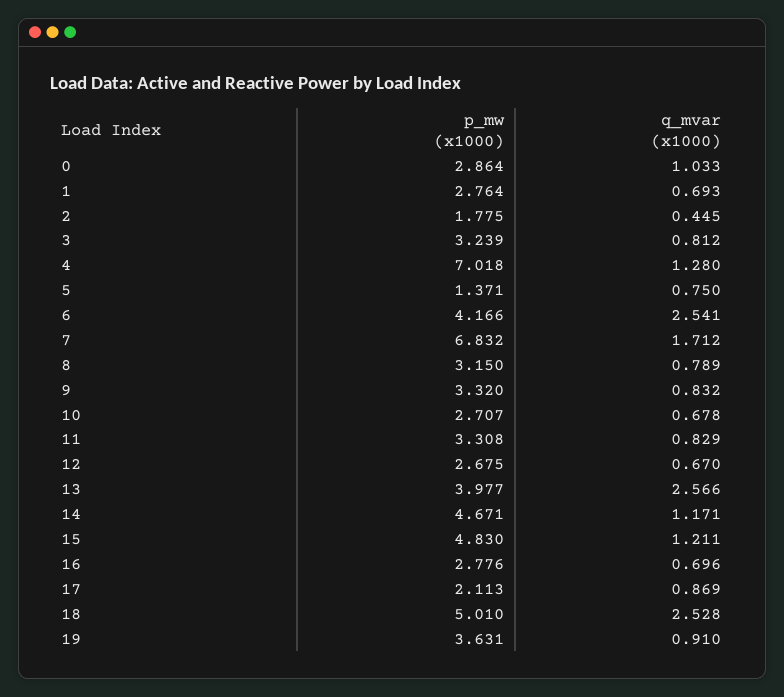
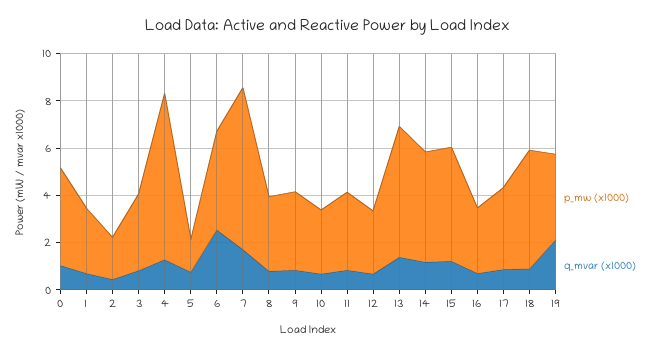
p_mw (x1000), 0: 2.864 -> 4
p_mw (x1000), 13: 3.977 -> 5.5
q_mvar (x1000), 13: 2.566 -> 1.5
p_mw (x1000), 17: 2.113 -> 3.5
q_mvar (x1000), 18: 2.528 -> 1
q_mvar (x1000), 19: 0.91 -> 2

